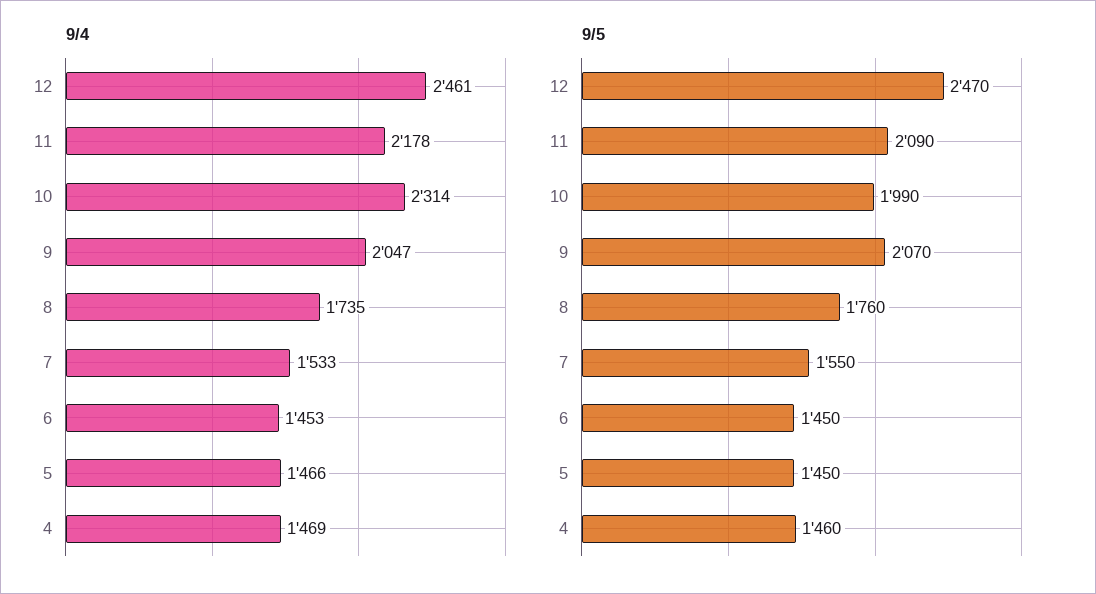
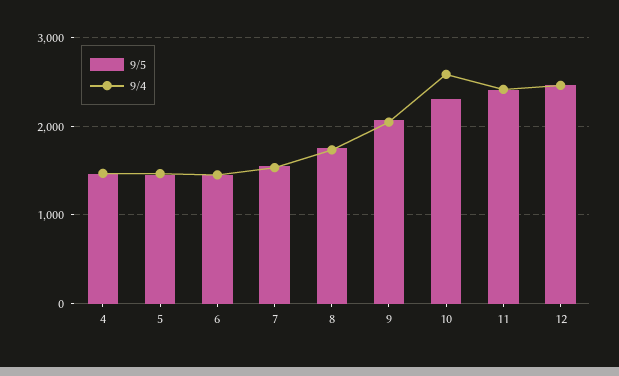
9/4, 11: 2178 -> 2400
9/4, 10: 2314 -> 2600
9/5, 11: 2090 -> 2400
9/5, 10: 1990 -> 2300

